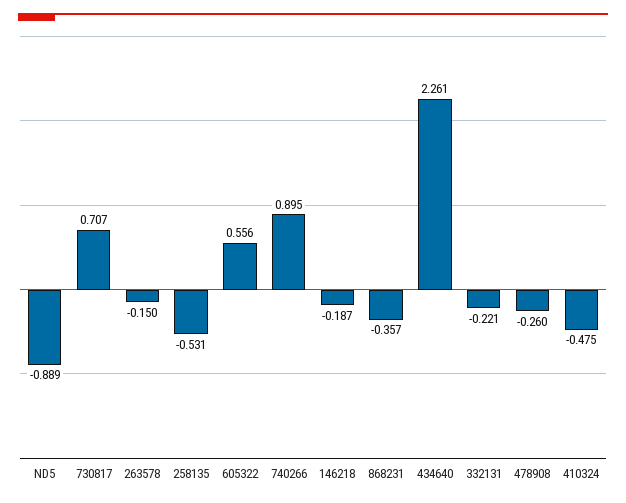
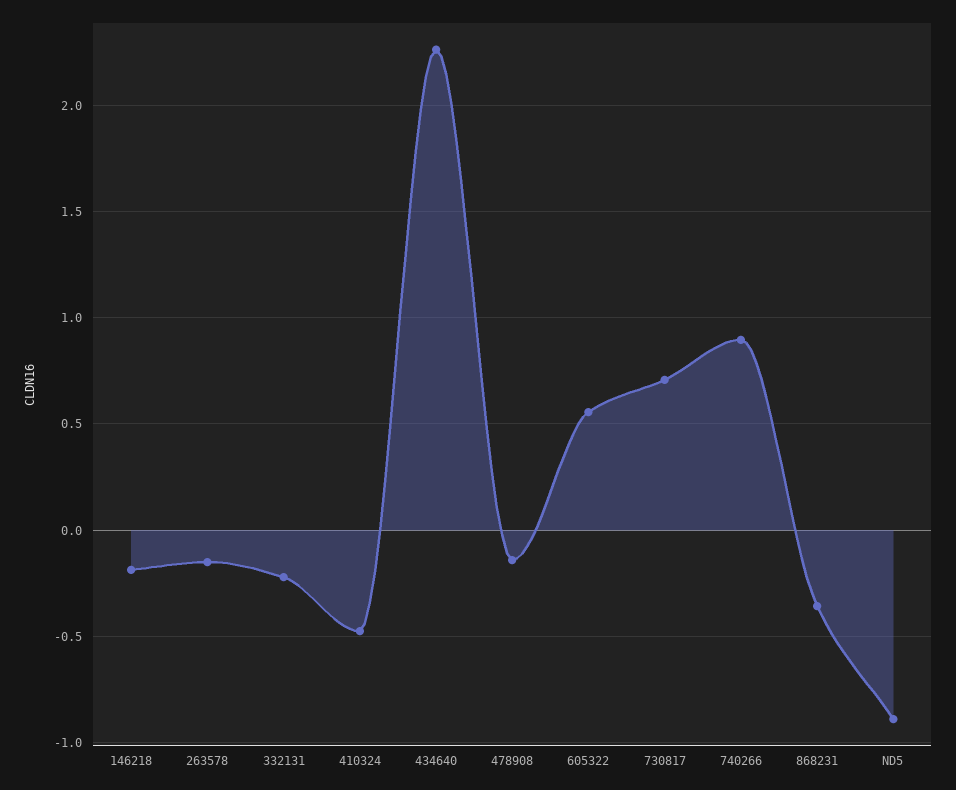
258135: -0.531 -> none
478908: -0.26 -> -0.15

